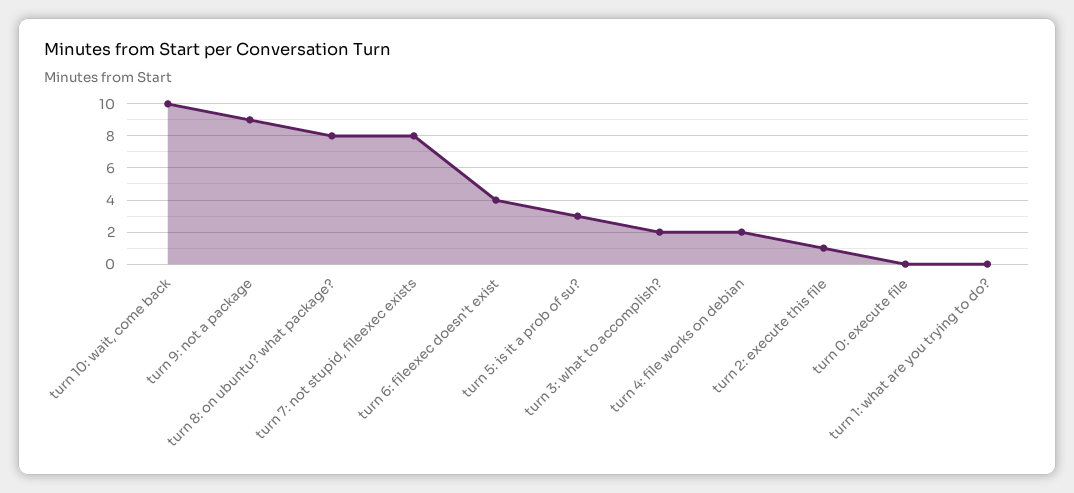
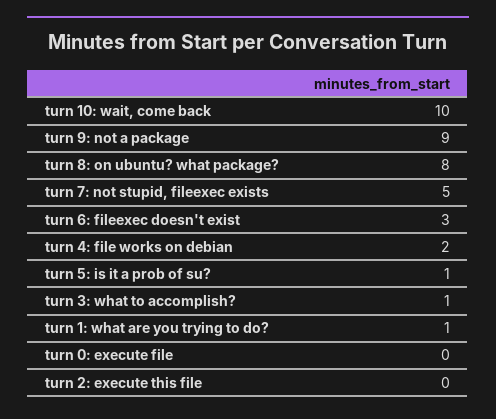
turn 7: not stupid, fileexec exists: 8 -> 5
turn 6: fileexec doesn't exist: 4 -> 3
turn 5: is it a prob of su?: 3 -> 1
turn 3: what to accomplish?: 2 -> 1
turn 2: execute this file: 1 -> 0
turn 1: what are you trying to do?: 0 -> 1

